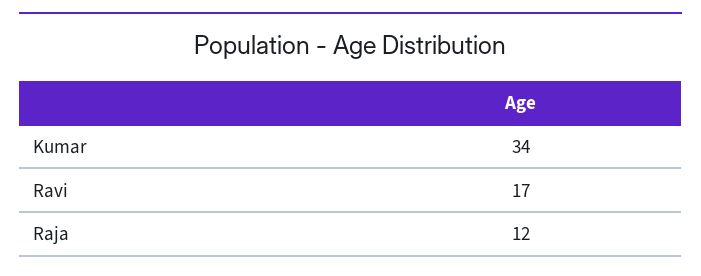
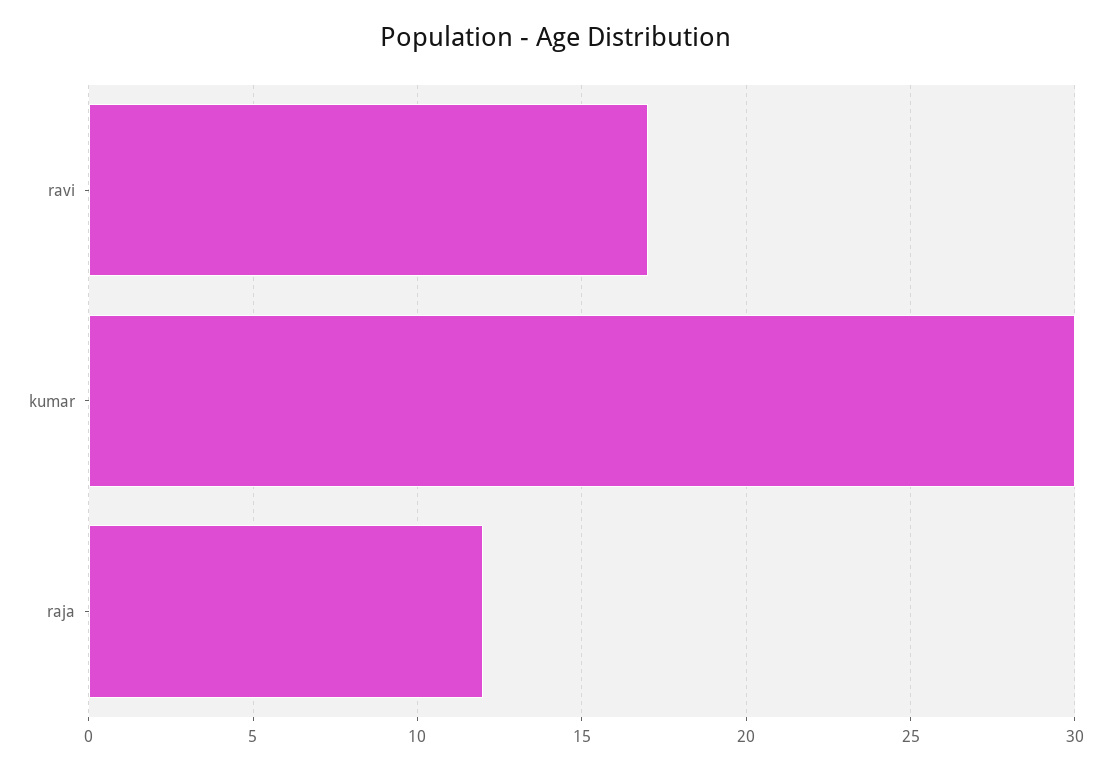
Kumar: 34 -> 30

